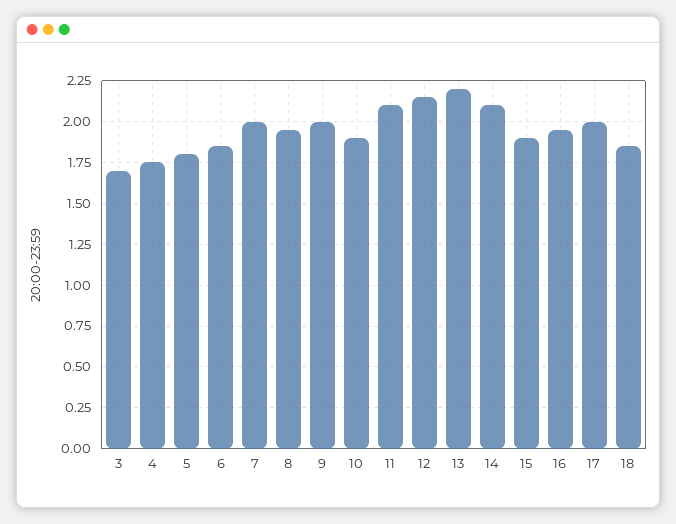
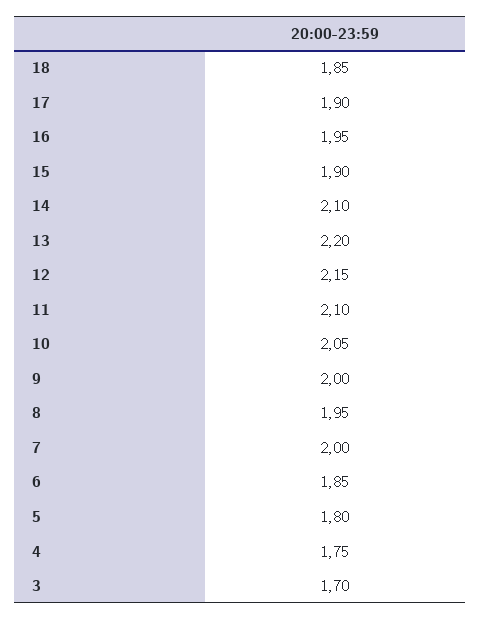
10: 1.9 -> 2.05
17: 2 -> 1.9

